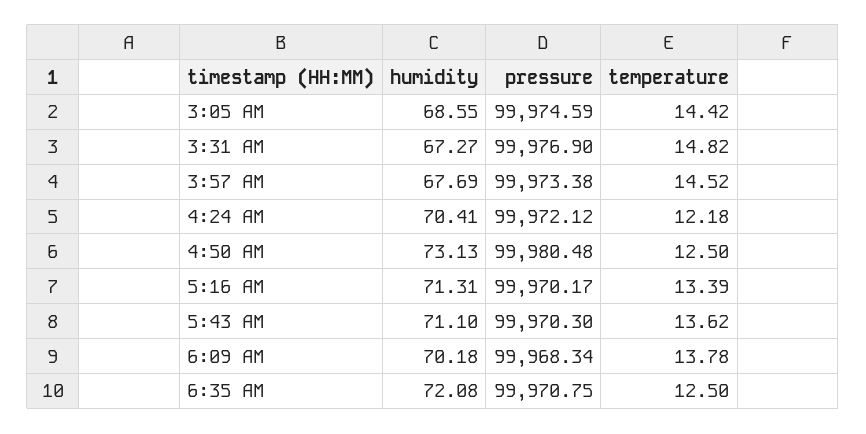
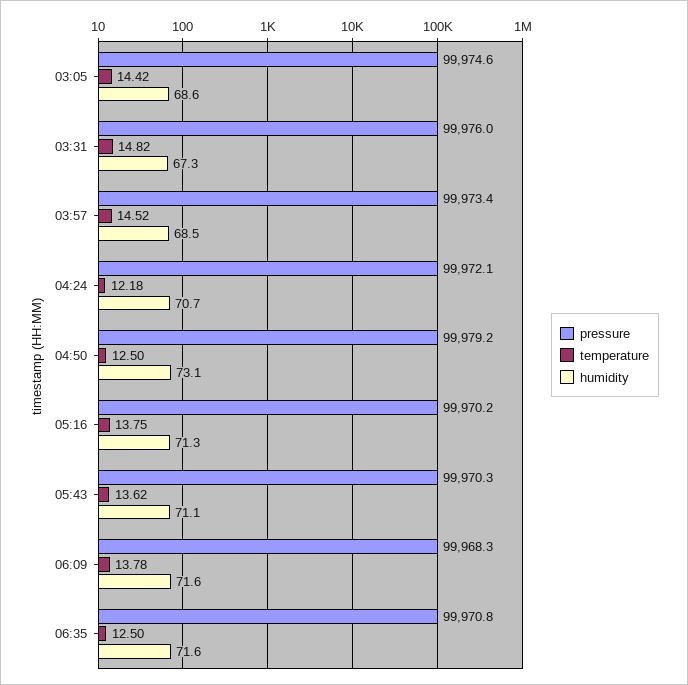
pressure, 3:31 AM: 99976.9 -> 99976
humidity, 3:57 AM: 67.69 -> 68.5
humidity, 4:24 AM: 70.41 -> 70.7
pressure, 4:50 AM: 99980.48 -> 99979.2
temperature, 5:16 AM: 13.39 -> 13.75
humidity, 6:09 AM: 70.18 -> 71.6
humidity, 6:35 AM: 72.08 -> 71.6

